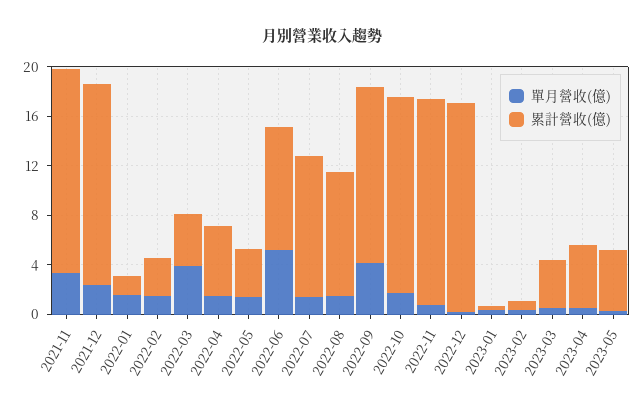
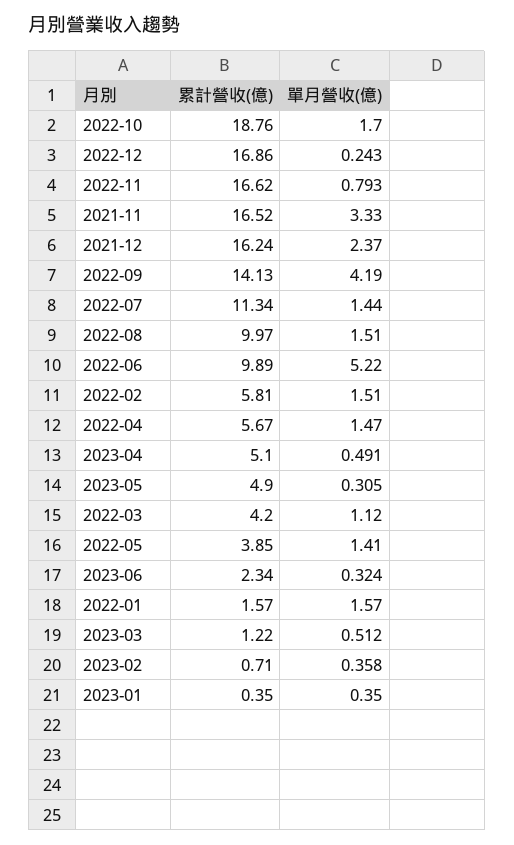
累計營收(億), 2022-02: 3 -> 5.81
單月營收(億), 2022-03: 4 -> 1.12
累計營收(億), 2022-10: 16 -> 18.76
累計營收(億), 2023-03: 4 -> 1.22
累計營收(億), 2023-06: none -> 2.34
單月營收(億), 2023-06: none -> 0.324

